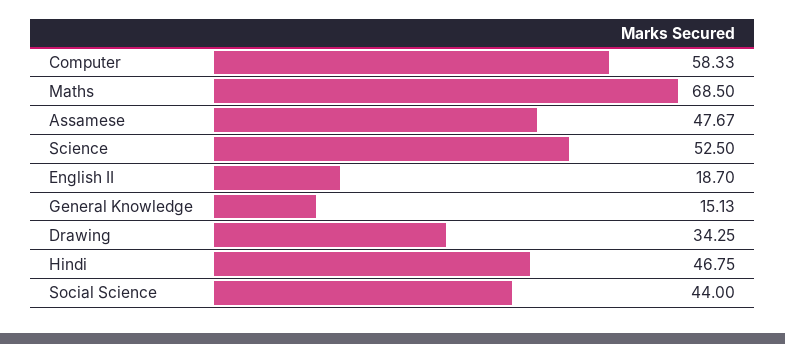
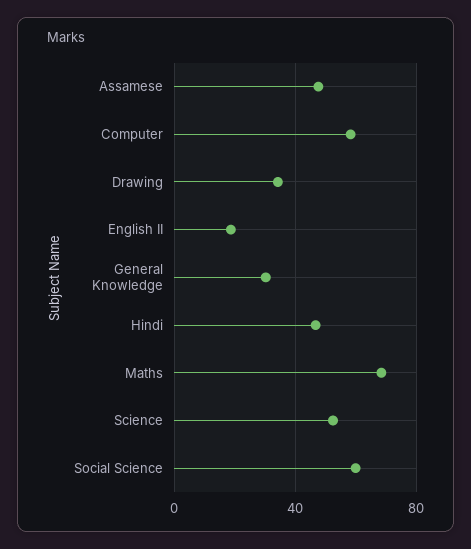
General Knowledge: 15.13 -> 30
Social Science: 44 -> 60

